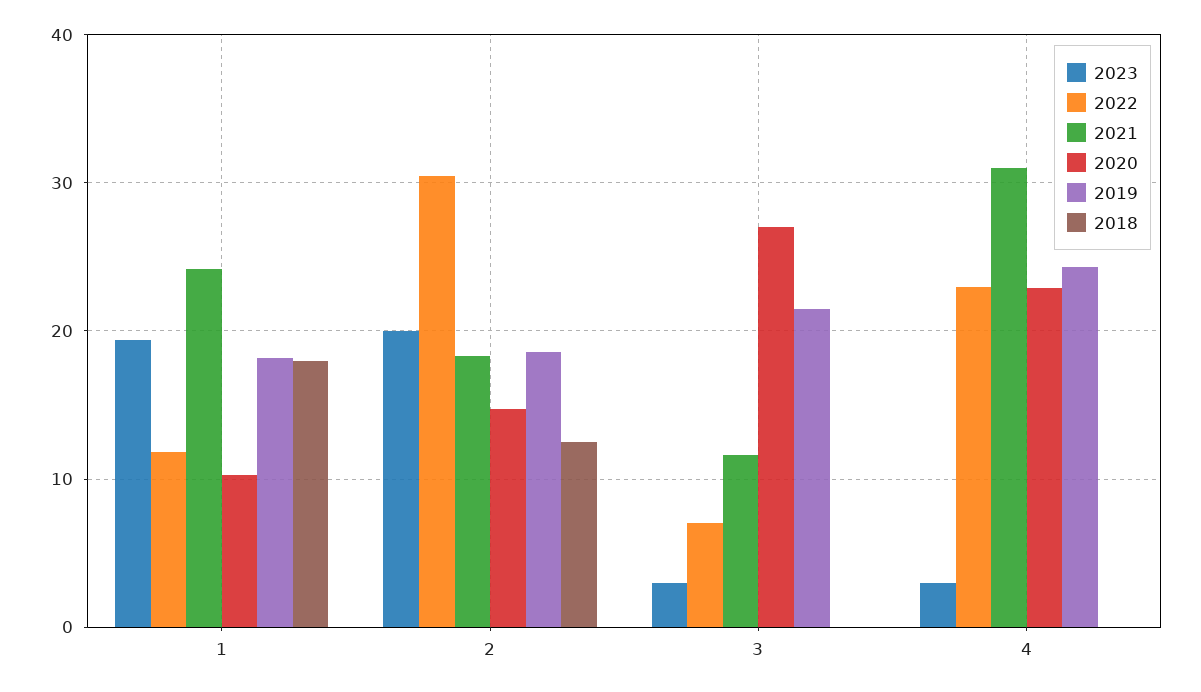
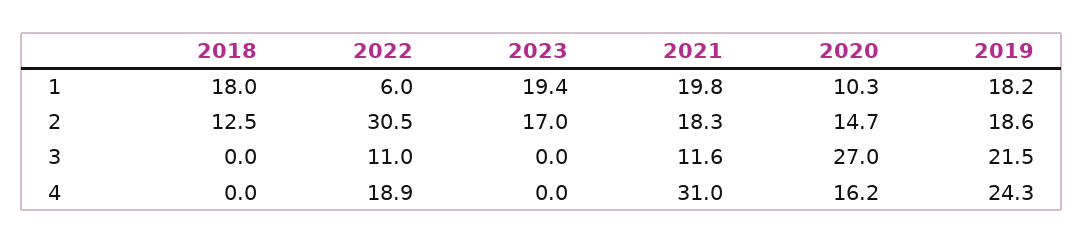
2022, 1: 12 -> 6
2021, 1: 24 -> 19.8
2023, 2: 20 -> 17
2023, 3: 3 -> 0
2022, 3: 7 -> 11
2023, 4: 3 -> 0
2022, 4: 23 -> 18.9
2020, 4: 23 -> 16.2

